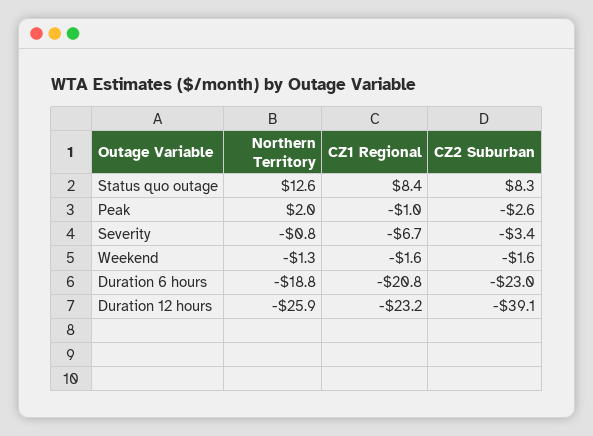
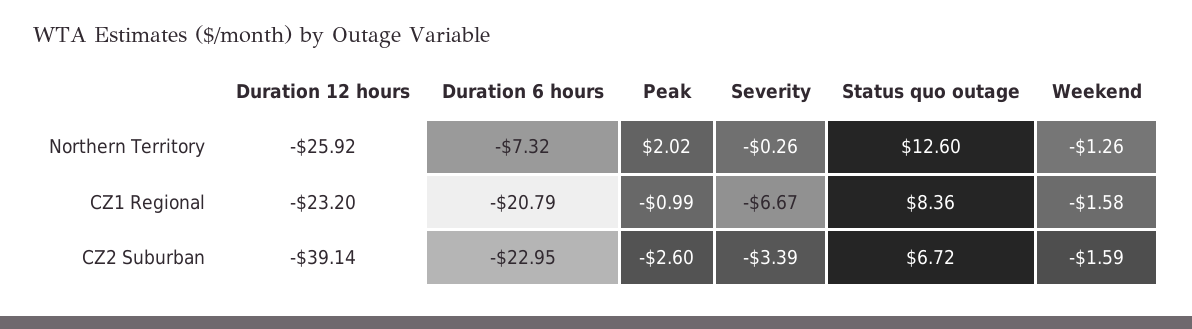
CZ2 Suburban, Status quo outage: 8.3 -> 6.72
Northern Territory, Severity: -0.8 -> -0.26
Northern Territory, Duration 6 hours: -18.8 -> -7.32

